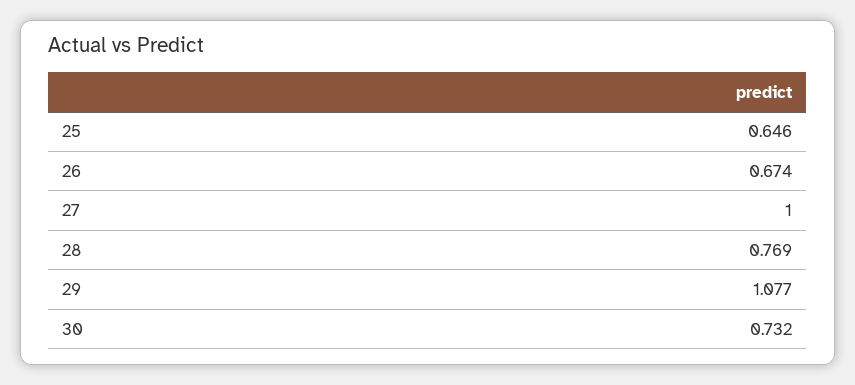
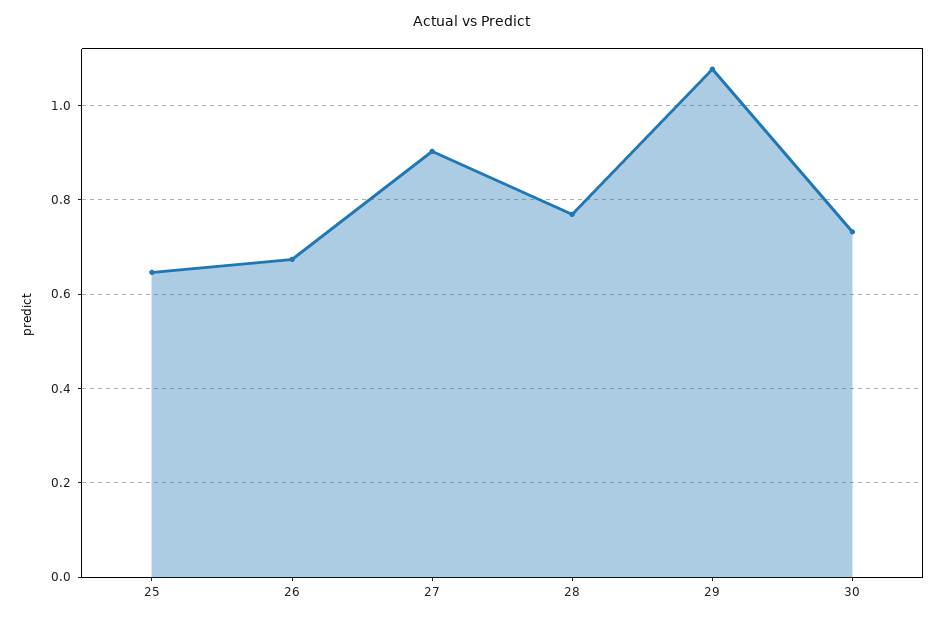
27: 1 -> 0.9

